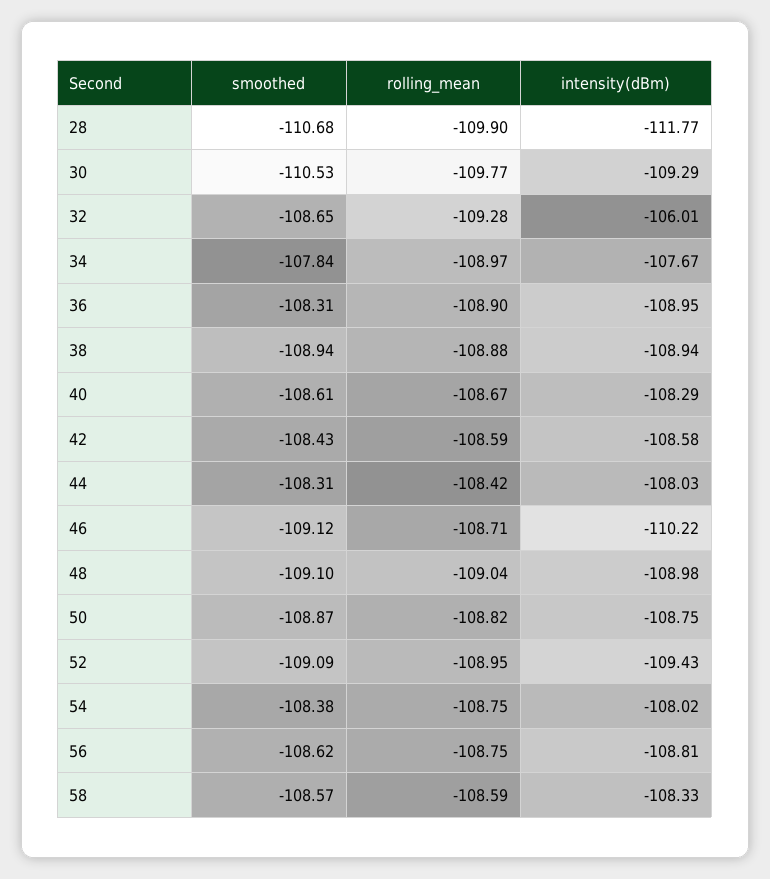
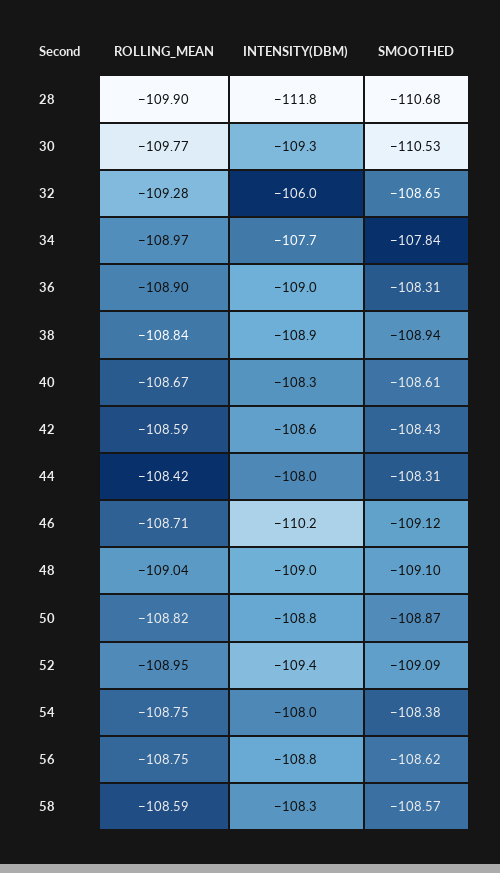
rolling_mean, 38: -108.88 -> -108.84

